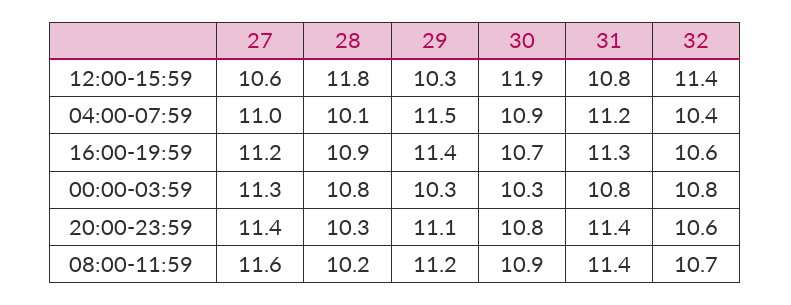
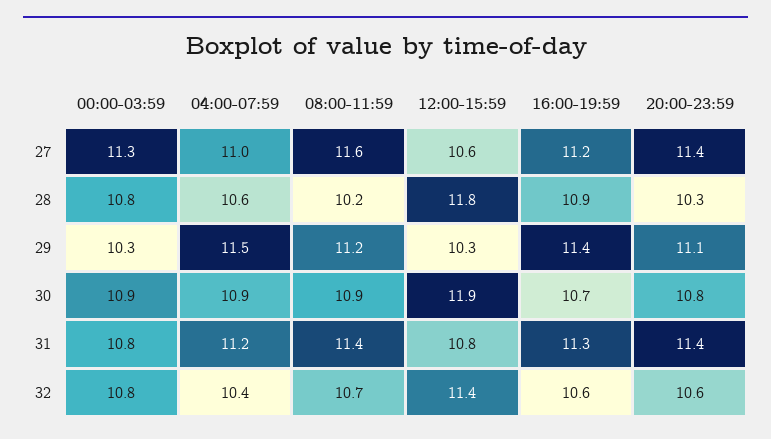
28, 04:00-07:59: 10.1 -> 10.6
30, 00:00-03:59: 10.3 -> 10.9

